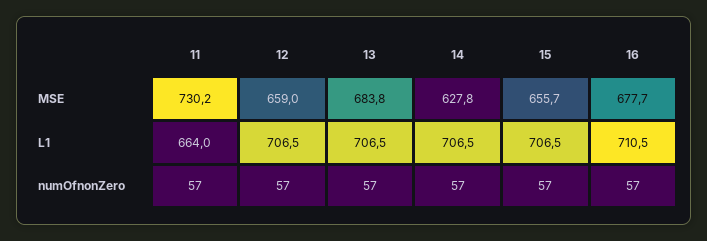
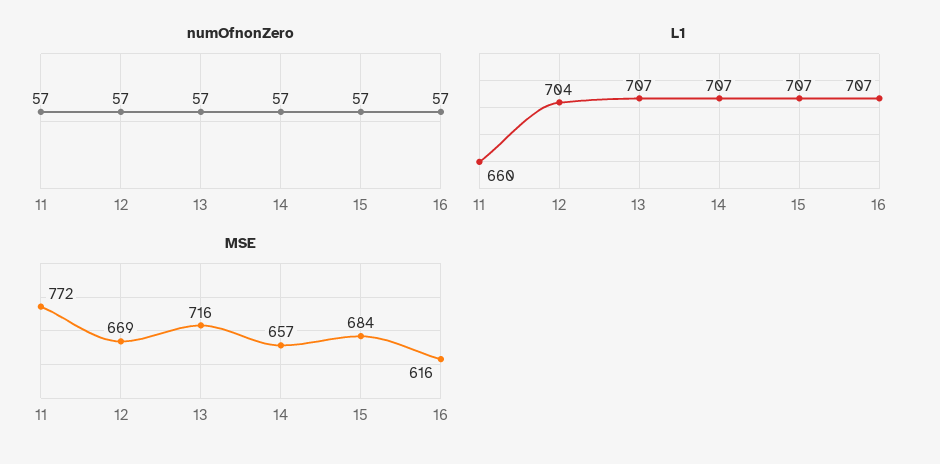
MSE, 11: 730.2 -> 772
MSE, 12: 659 -> 669
MSE, 13: 683.8 -> 716
MSE, 14: 627.8 -> 657
MSE, 15: 655.7 -> 684
MSE, 16: 677.7 -> 616
L1, 11: 664 -> 660
L1, 12: 706.5 -> 704
L1, 16: 710.5 -> 707

